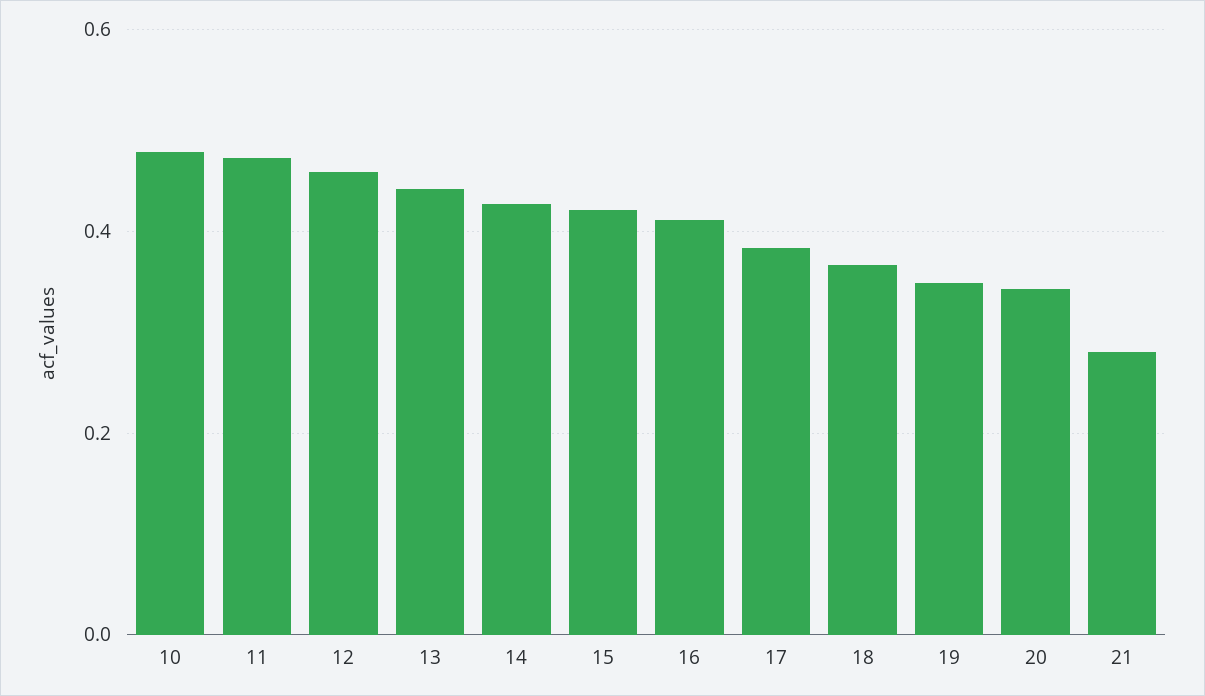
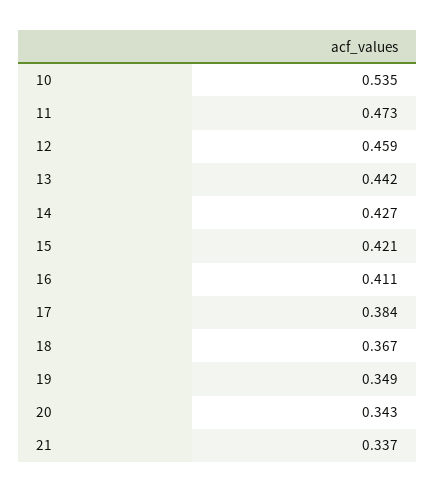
10: 0.48 -> 0.535
21: 0.28 -> 0.337

